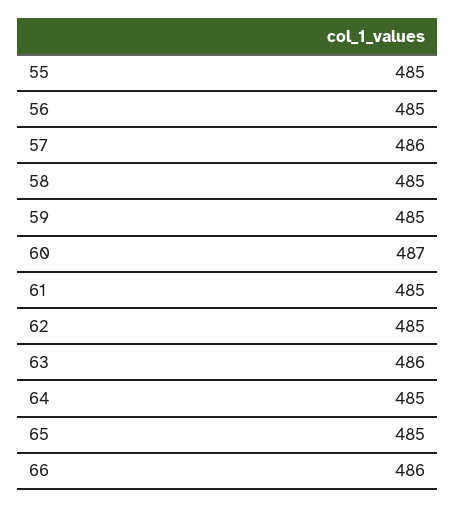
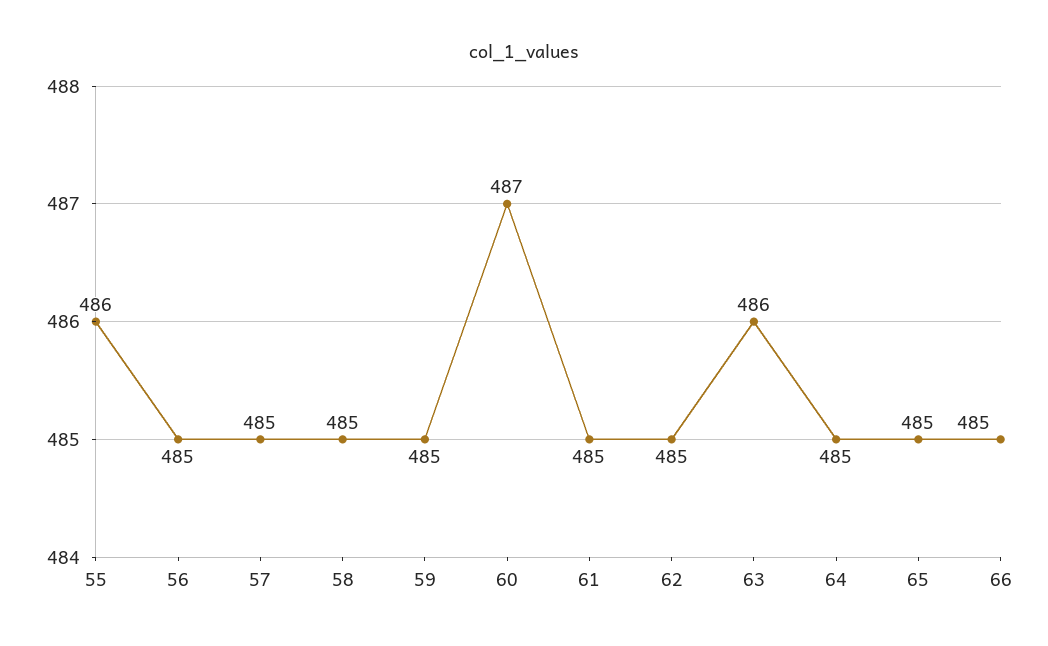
55: 485 -> 486
57: 486 -> 485
66: 486 -> 485

